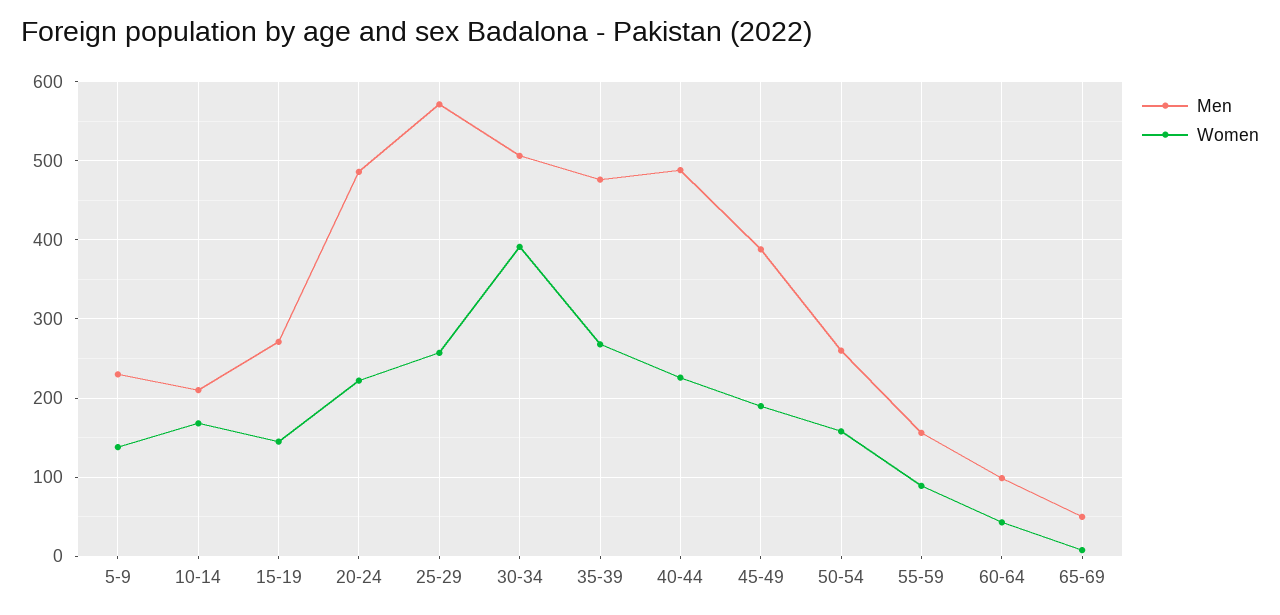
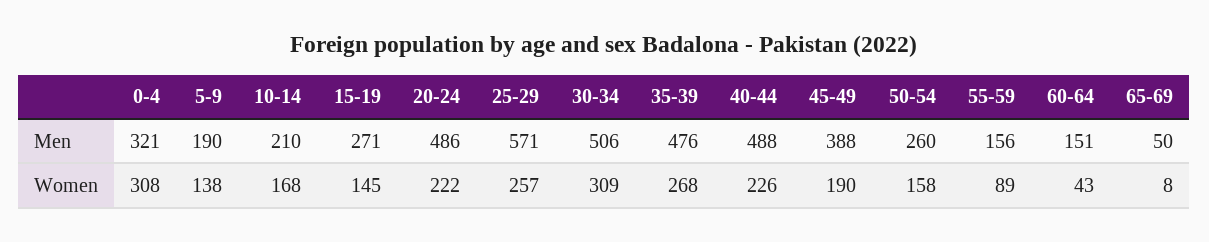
Men, 5-9: 230 -> 190
Women, 30-34: 390 -> 309
Men, 60-64: 100 -> 151
Men, 0-4: none -> 321
Women, 0-4: none -> 308

